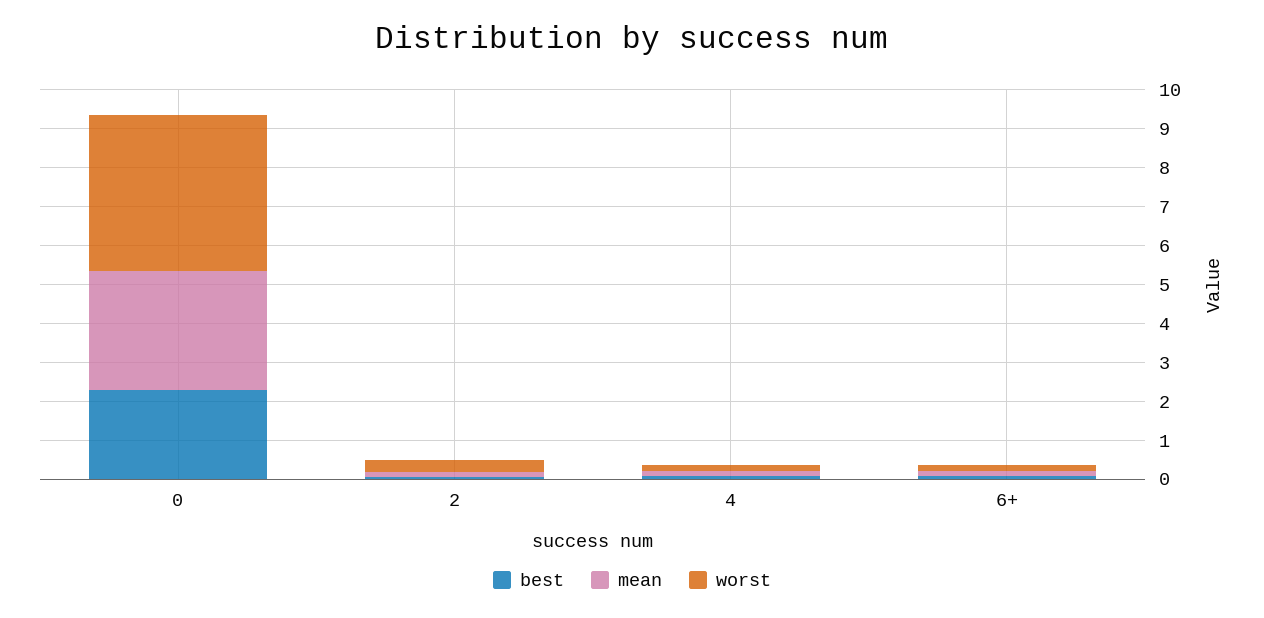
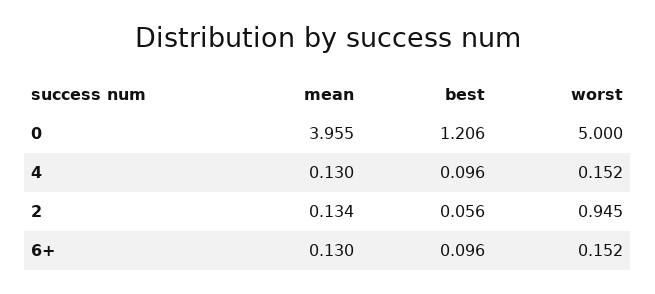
best, 0: 2.25 -> 1.206
mean, 0: 3 -> 3.955
worst, 0: 4 -> 5
worst, 2: 0.25 -> 0.945

